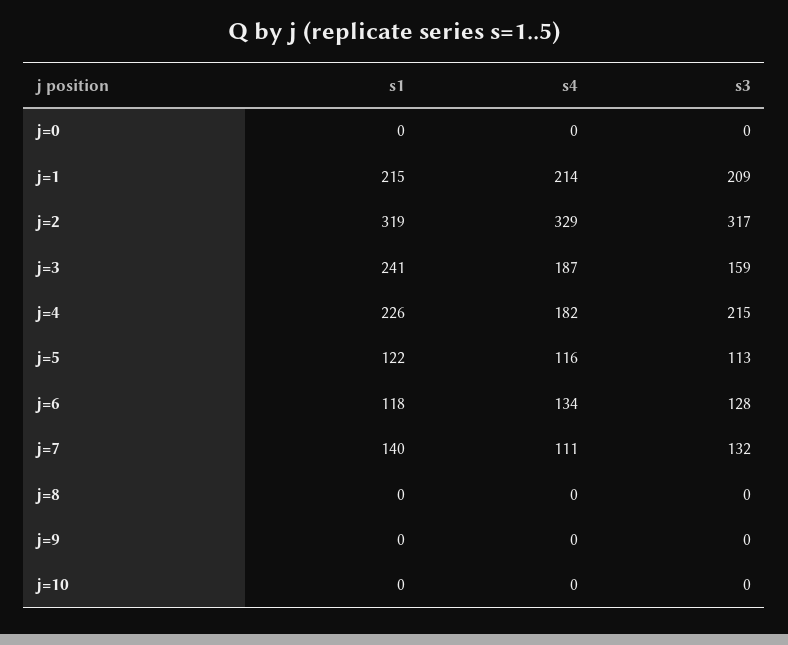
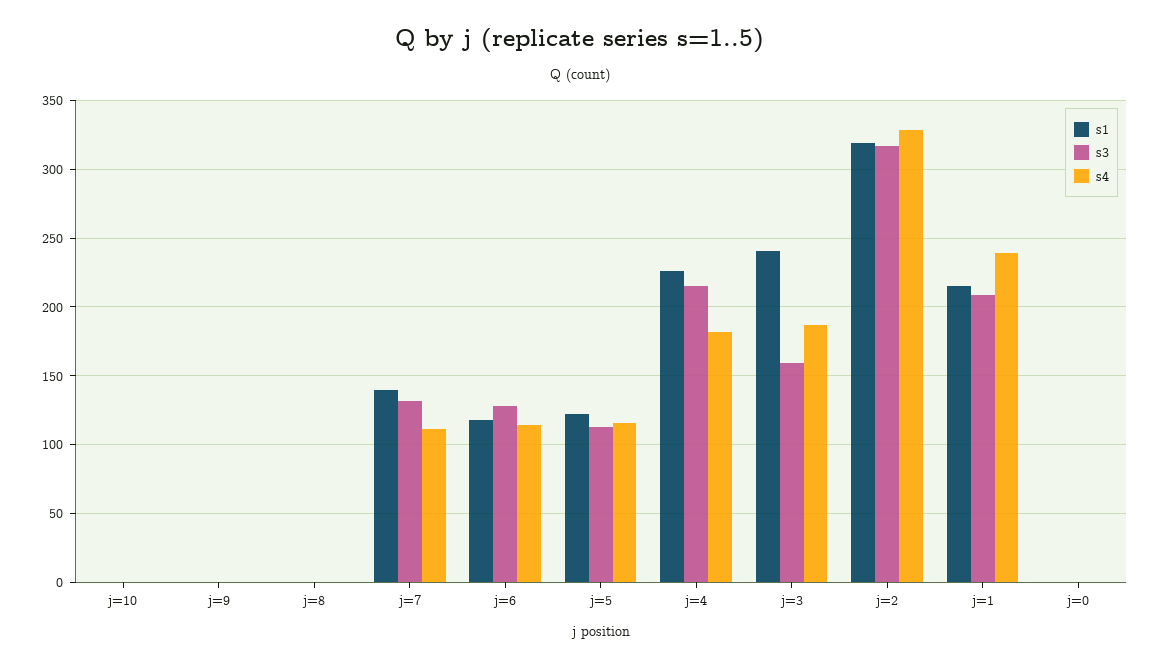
s4, j=1: 214 -> 240
s4, j=6: 134 -> 115

